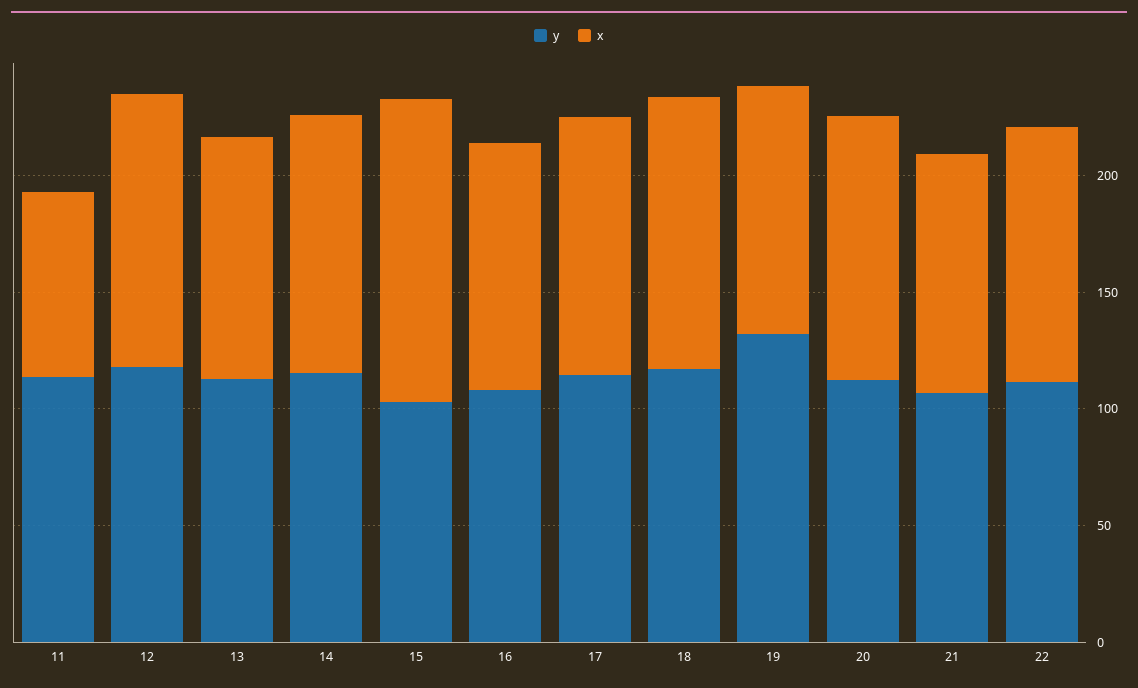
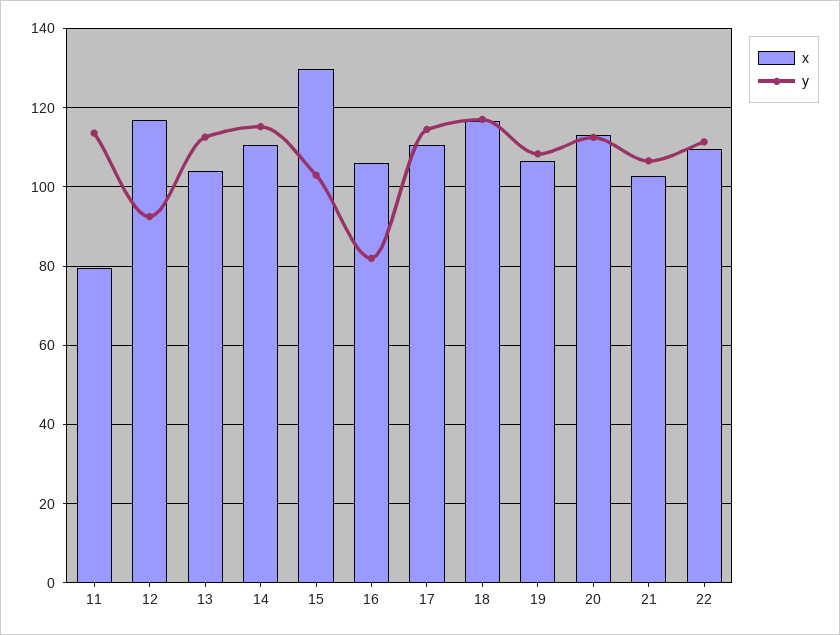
y, 12: 120 -> 92
y, 16: 110 -> 82
y, 19: 130 -> 108

